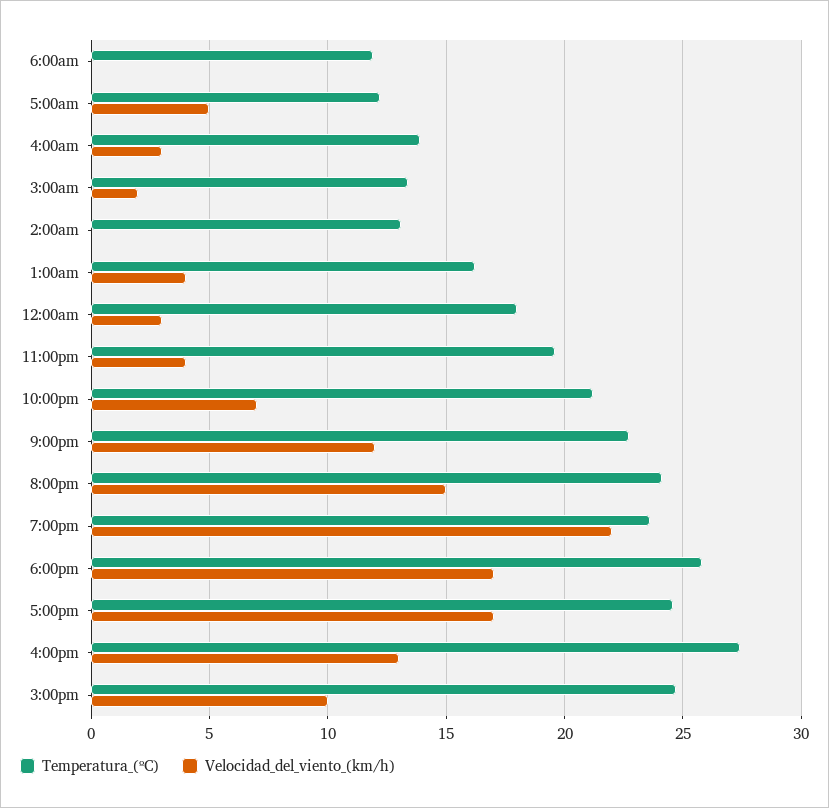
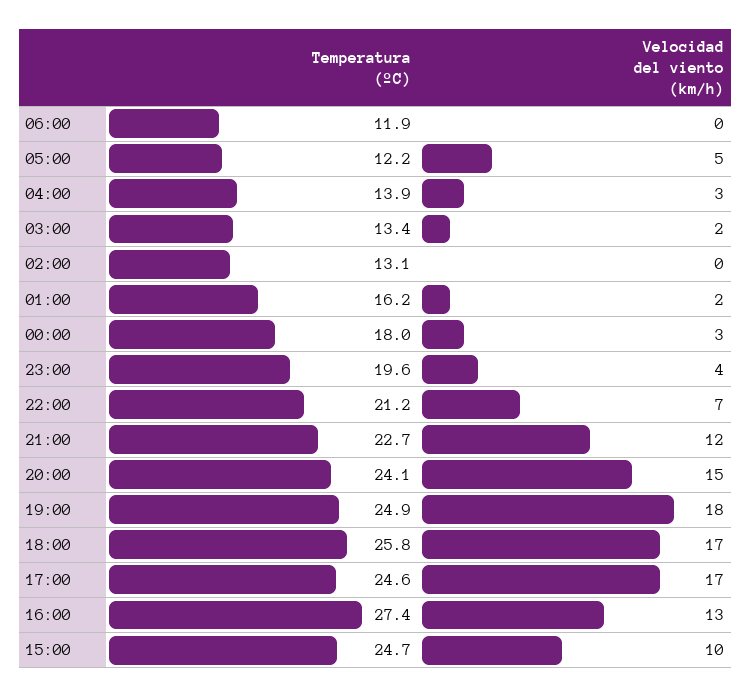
Velocidad_del_viento_(km/h), 1:00am: 4 -> 2
Temperatura_(ºC), 7:00pm: 23.5 -> 24.9
Velocidad_del_viento_(km/h), 7:00pm: 22 -> 18

